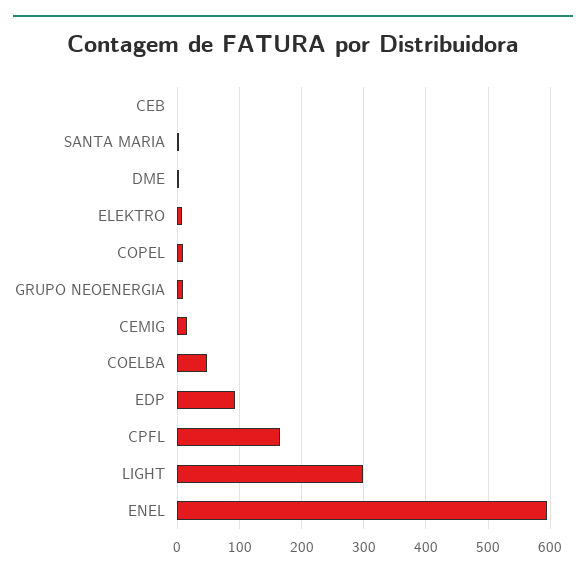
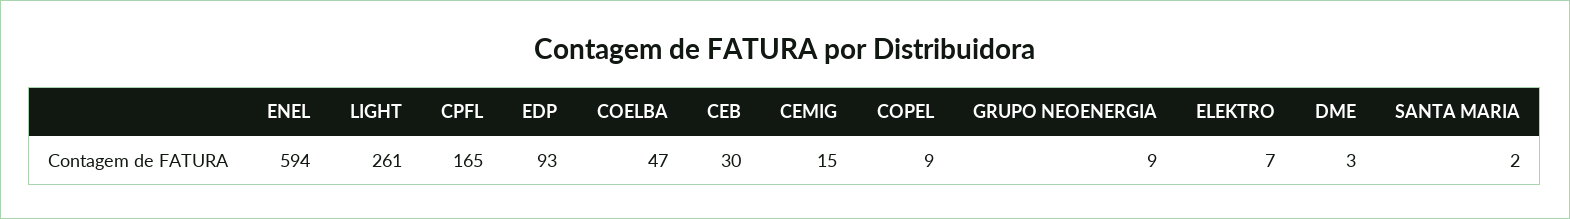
CEB: 0 -> 30
LIGHT: 300 -> 261

